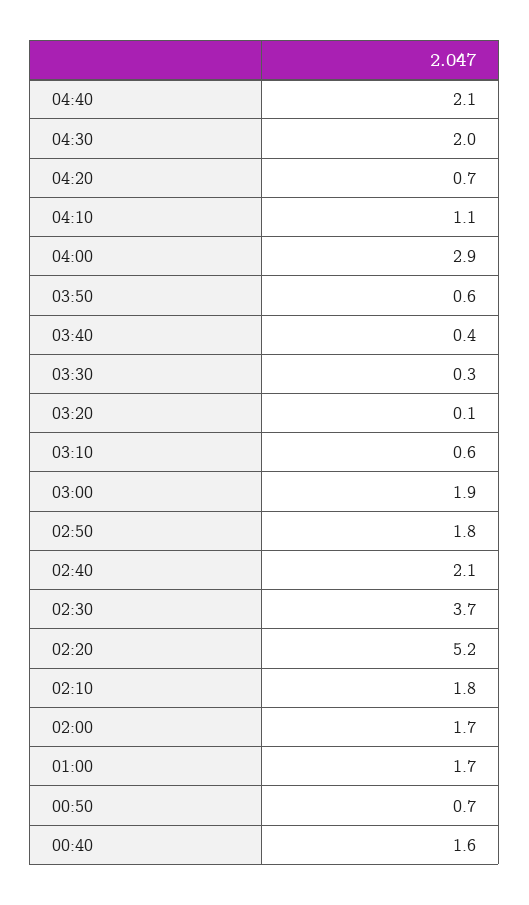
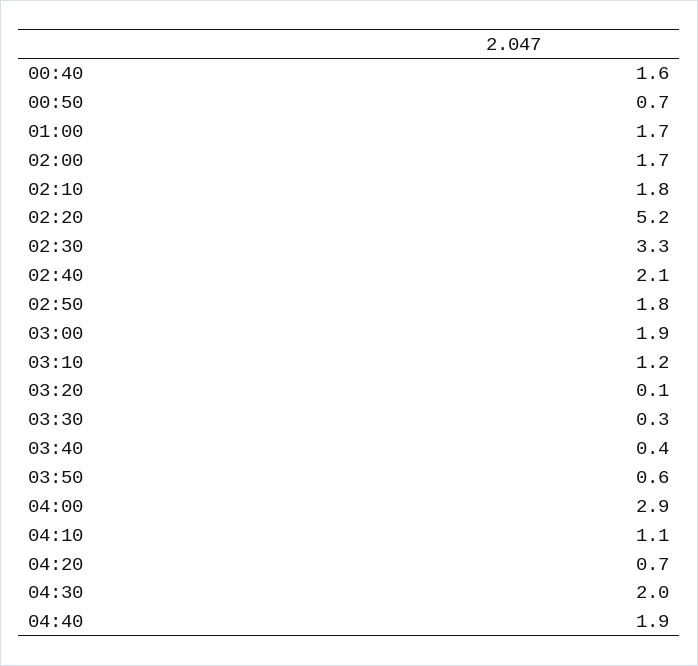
04:40: 2.1 -> 1.9
03:10: 0.6 -> 1.2
02:30: 3.7 -> 3.3

